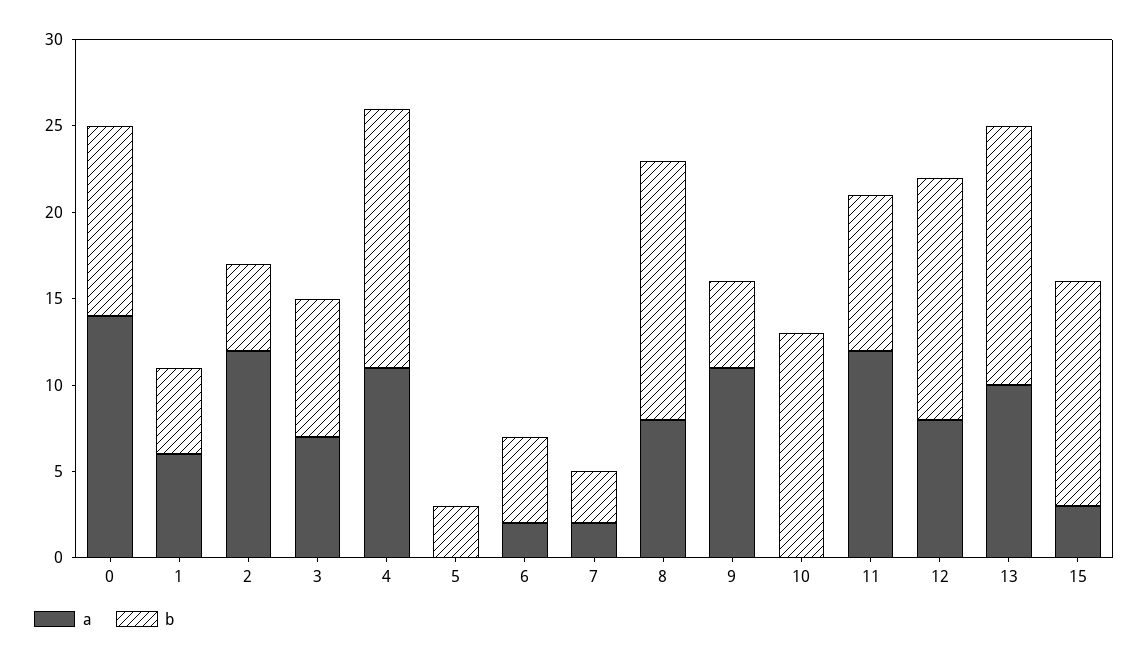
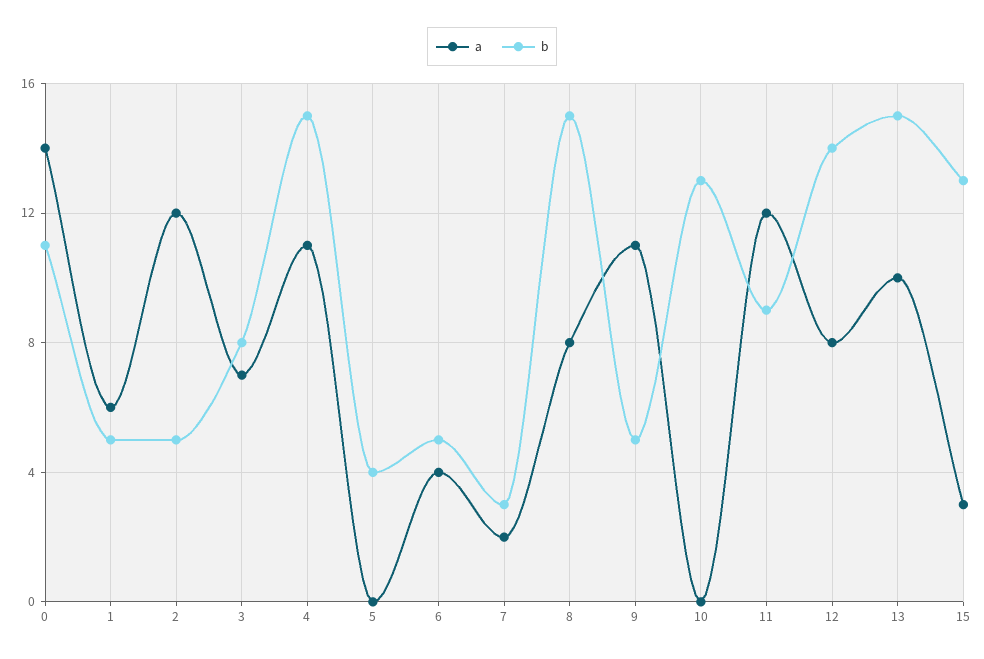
b, 5: 3 -> 4
a, 6: 2 -> 4

